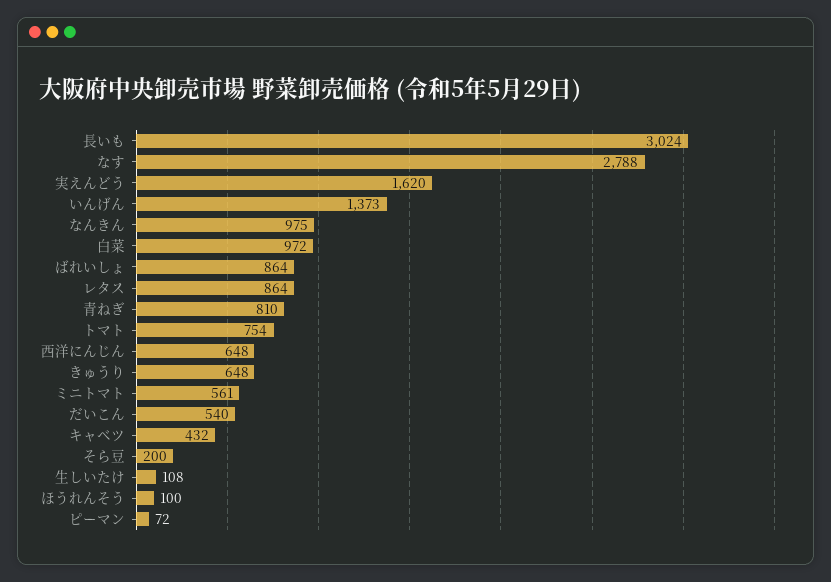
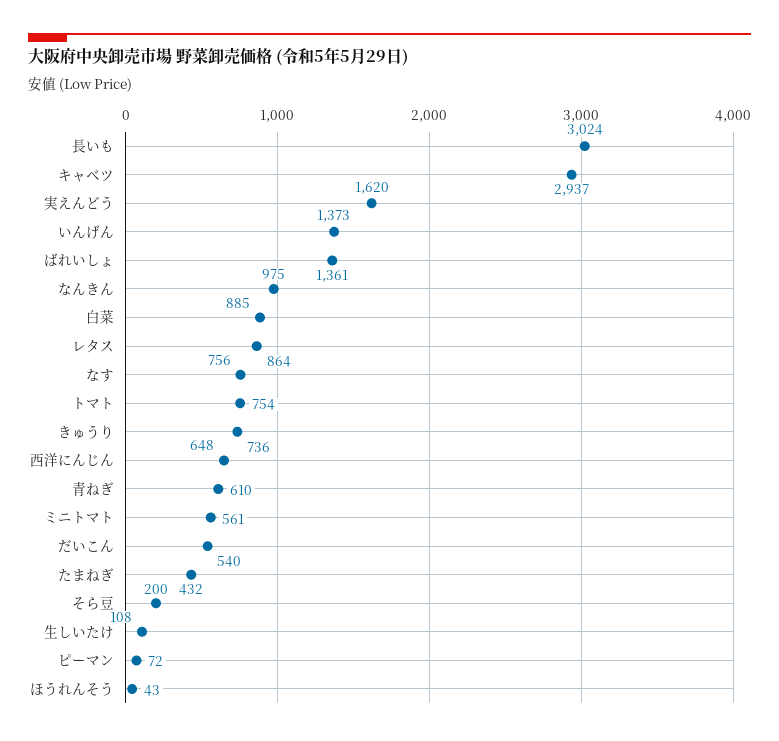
なす: 2788 -> 756
白菜: 972 -> 885
ばれいしょ: 864 -> 1361
青ねぎ: 810 -> 610
きゅうり: 648 -> 736
キャベツ: 432 -> 2937
ほうれんそう: 100 -> 43
たまねぎ: none -> 432

